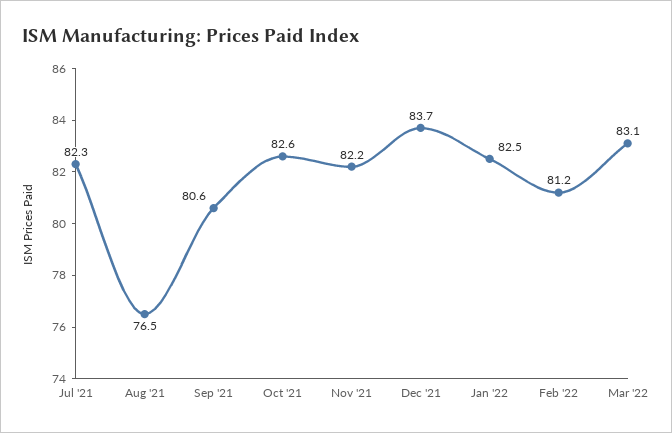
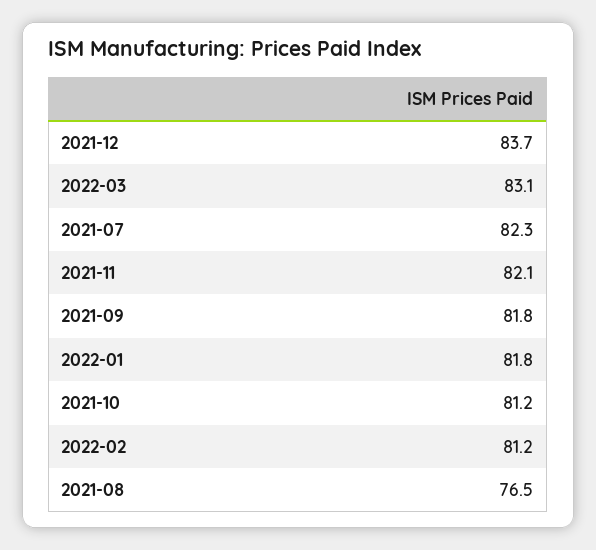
Sep '21: 80.6 -> 81.8
Oct '21: 82.6 -> 81.2
Nov '21: 82.2 -> 82.1
Jan '22: 82.5 -> 81.8

